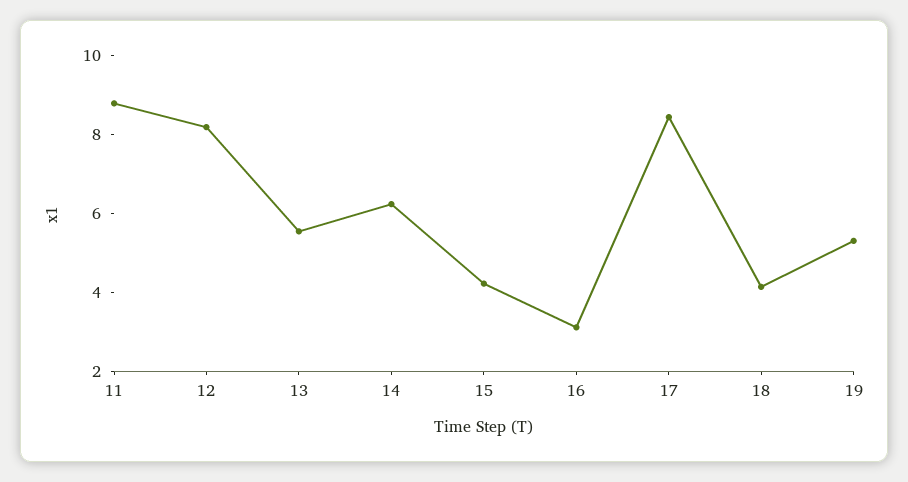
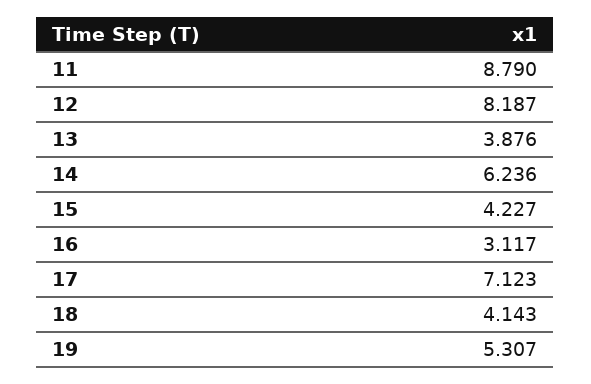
13: 5.5 -> 3.876
17: 8.5 -> 7.123

